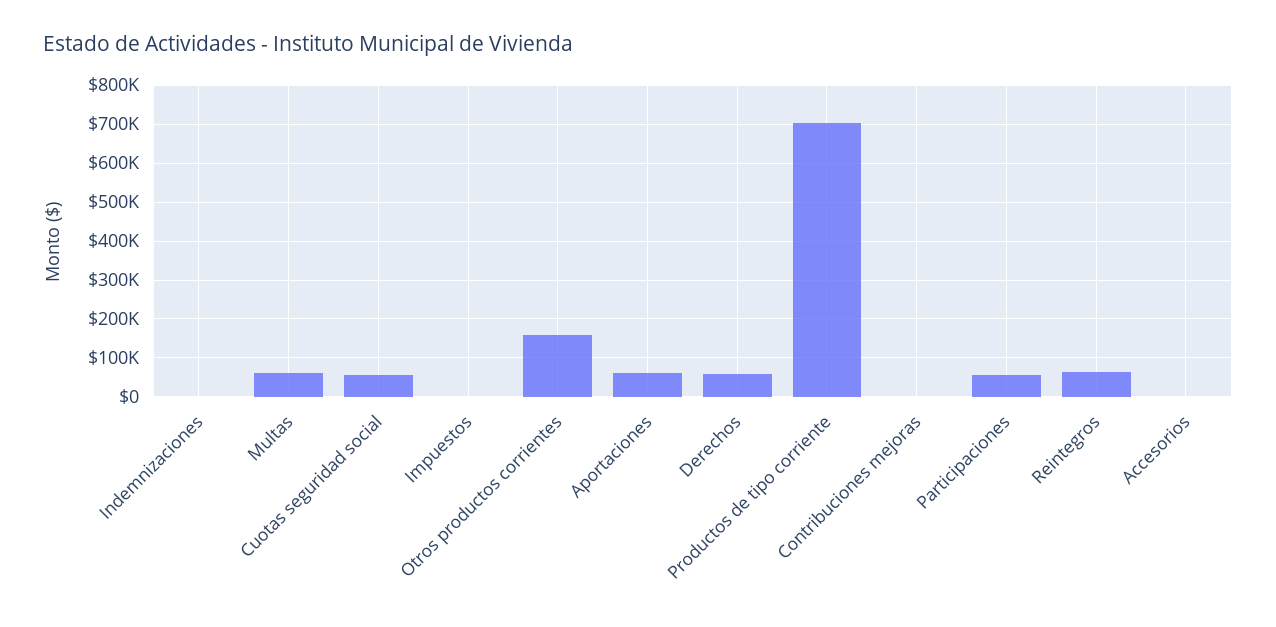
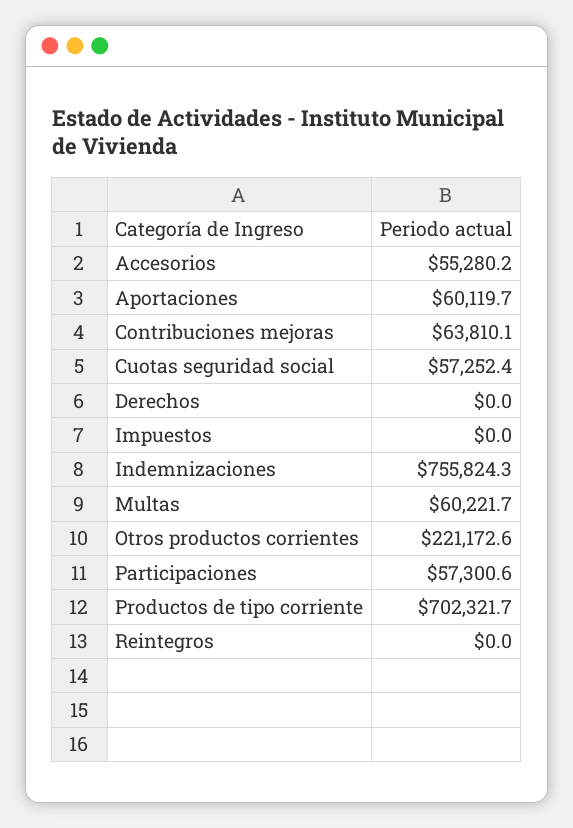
Indemnizaciones: 0 -> 755824.3
Otros productos corrientes: 160000 -> 221172.6
Derechos: 60000 -> 0
Contribuciones mejoras: 0 -> 63810.1
Reintegros: 60000 -> 0
Accesorios: 0 -> 55280.2

